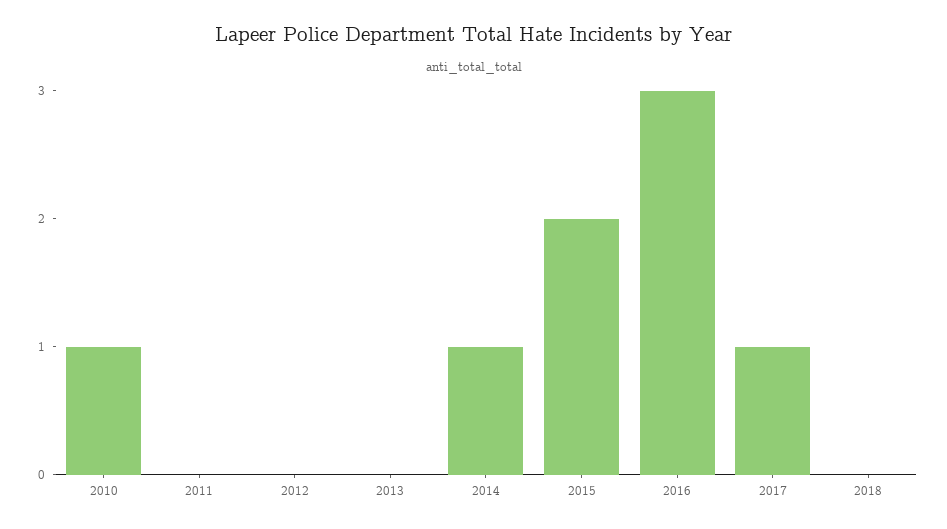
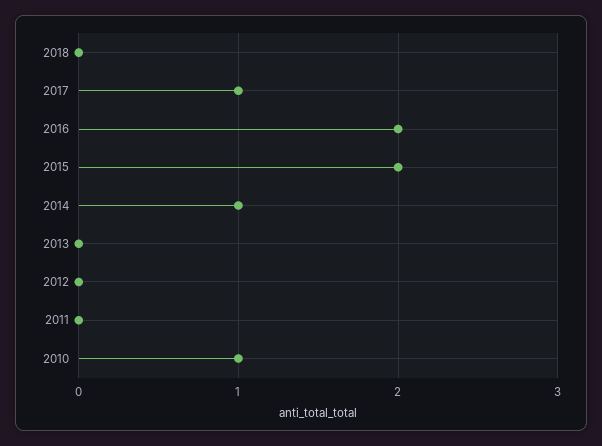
2016: 3 -> 2

